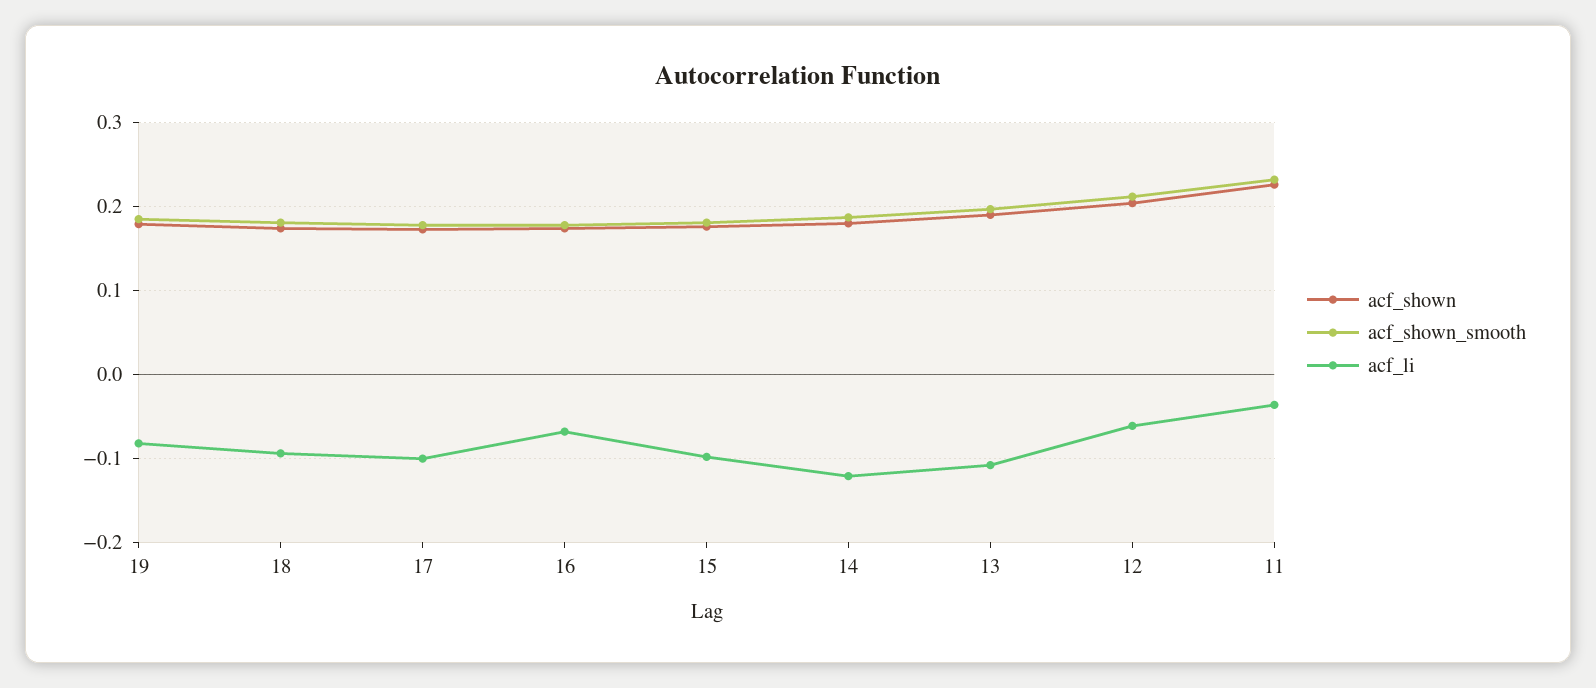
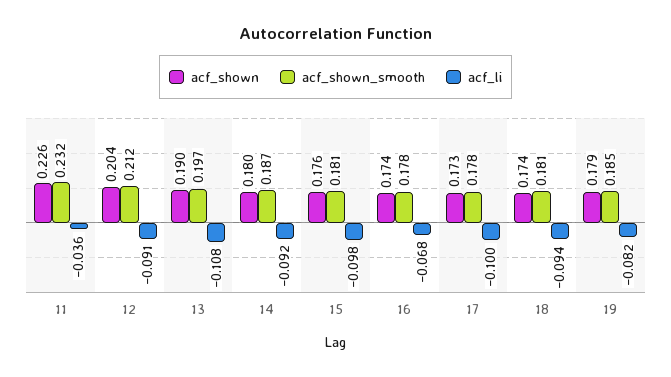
acf_li, 14: -0.12 -> -0.092
acf_li, 12: -0.06 -> -0.091

